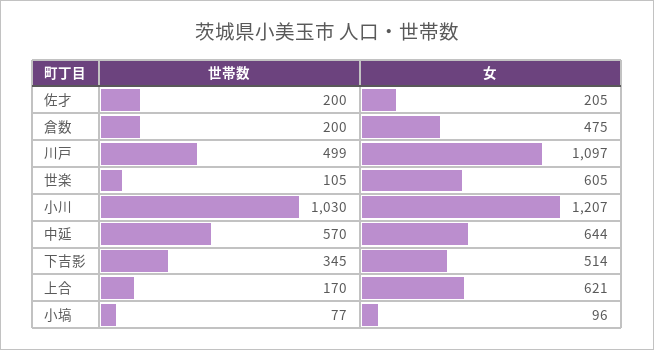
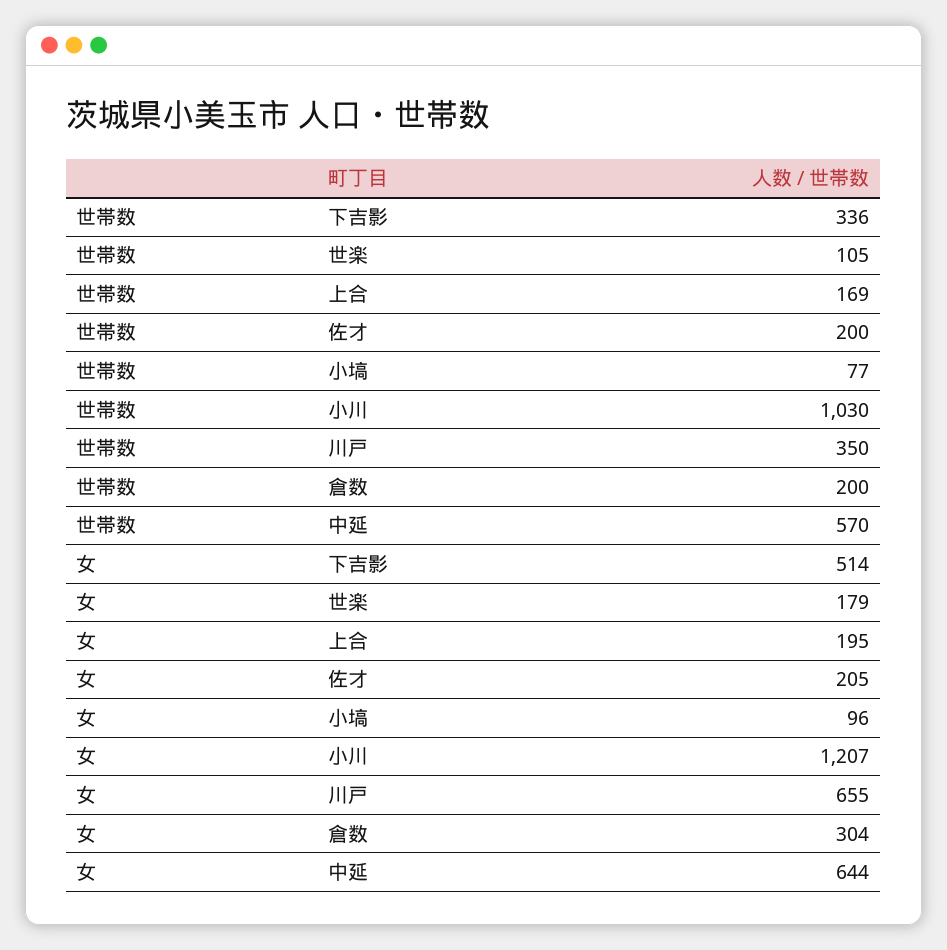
女, 倉数: 475 -> 304
世帯数, 川戸: 499 -> 350
女, 川戸: 1097 -> 655
女, 世楽: 605 -> 179
世帯数, 下吉影: 345 -> 336
世帯数, 上合: 170 -> 169
女, 上合: 621 -> 195

